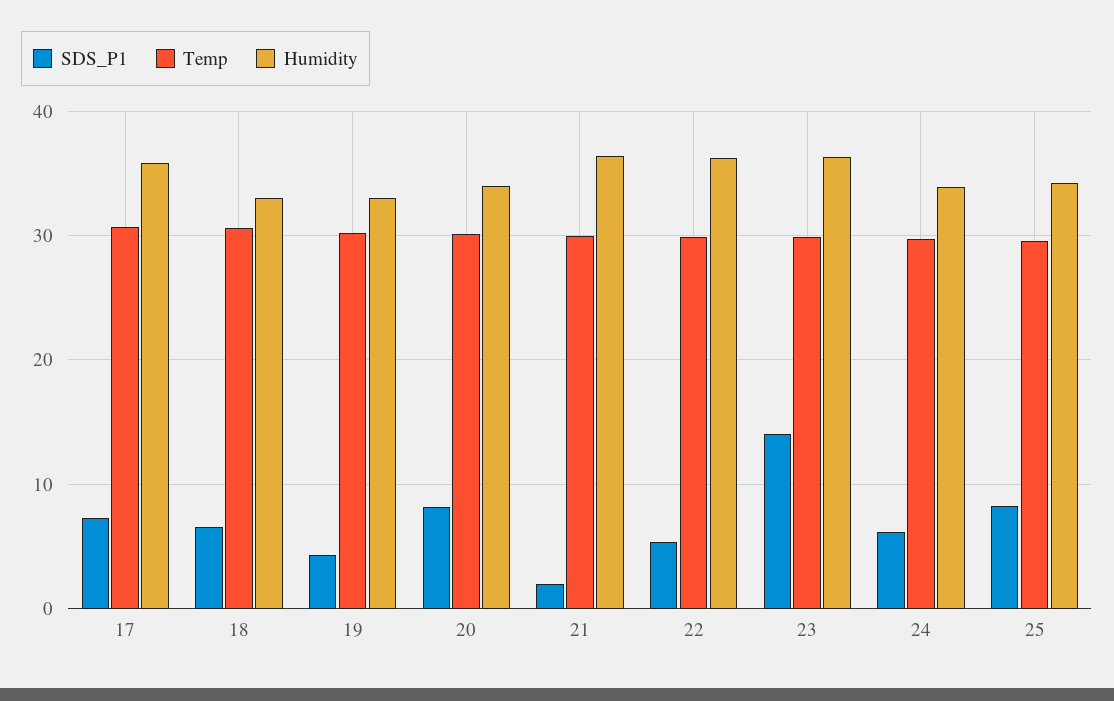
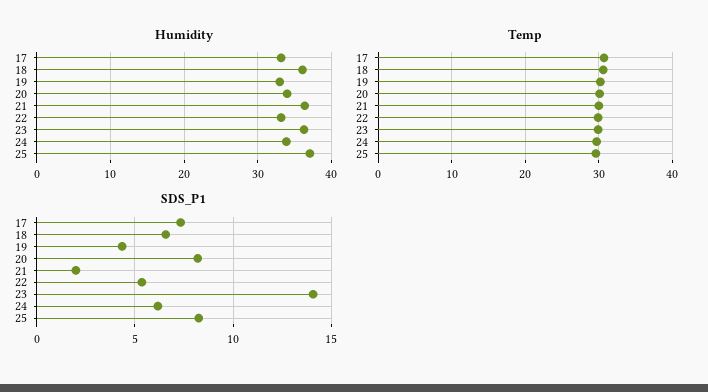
Humidity, 17: 36 -> 33
Humidity, 18: 33 -> 36
Humidity, 22: 36 -> 33
Humidity, 25: 34 -> 37

